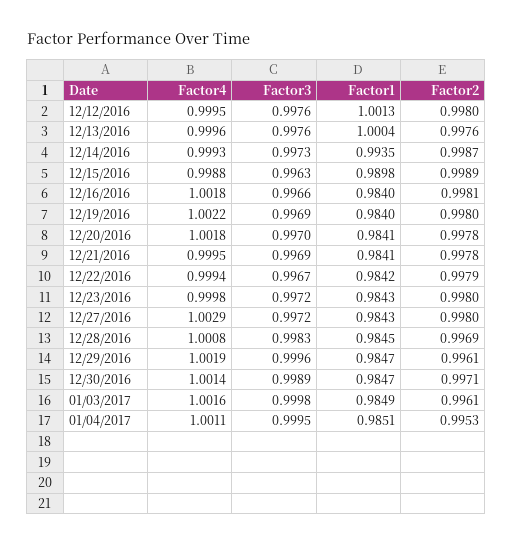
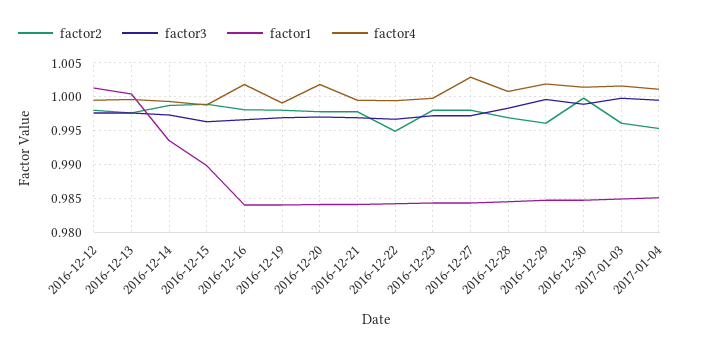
Factor4, 12/19/2016: 1.0022 -> 0.999
Factor2, 12/22/2016: 0.9979 -> 0.995
Factor2, 12/30/2016: 0.9971 -> 1

